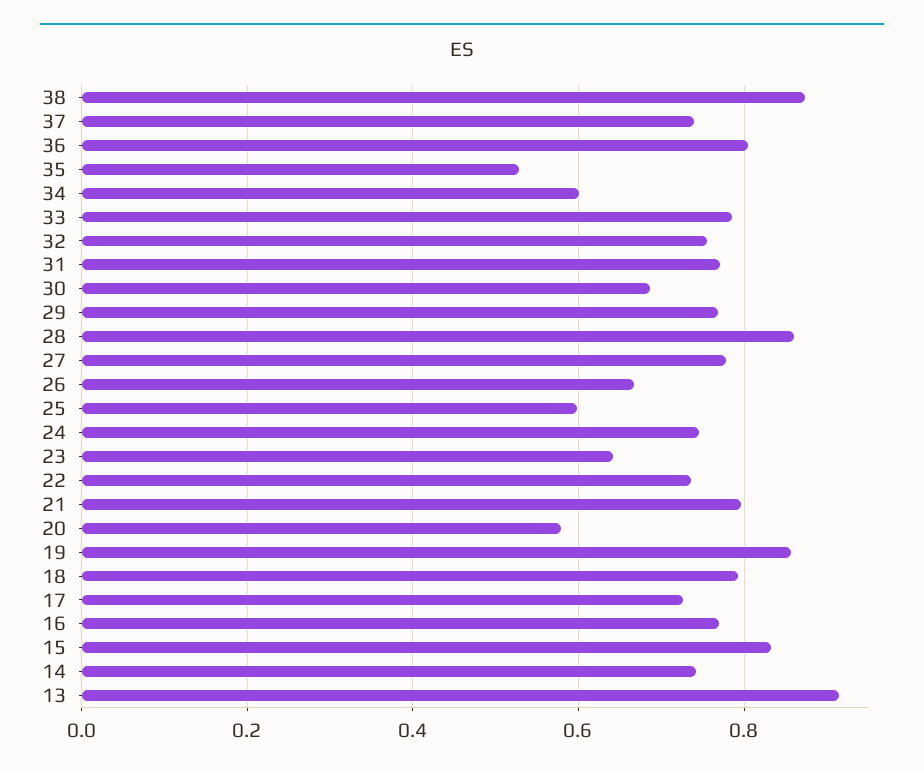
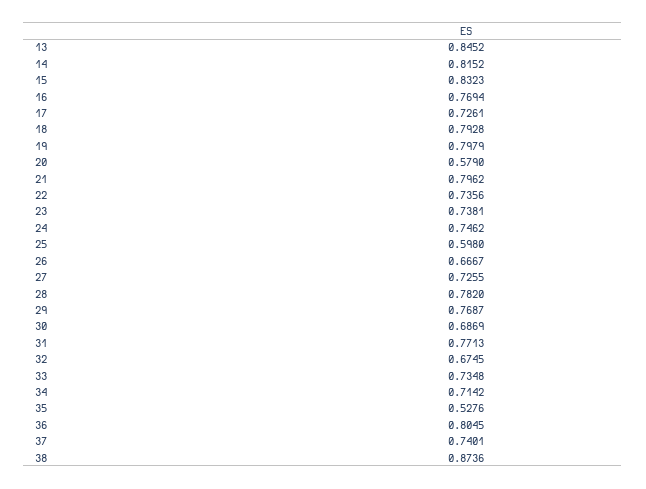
34: 0.6 -> 0.7142
33: 0.78 -> 0.7348
32: 0.76 -> 0.6745
28: 0.86 -> 0.782
27: 0.78 -> 0.7255
23: 0.64 -> 0.7381
19: 0.86 -> 0.7979
14: 0.74 -> 0.8152
13: 0.92 -> 0.8452

